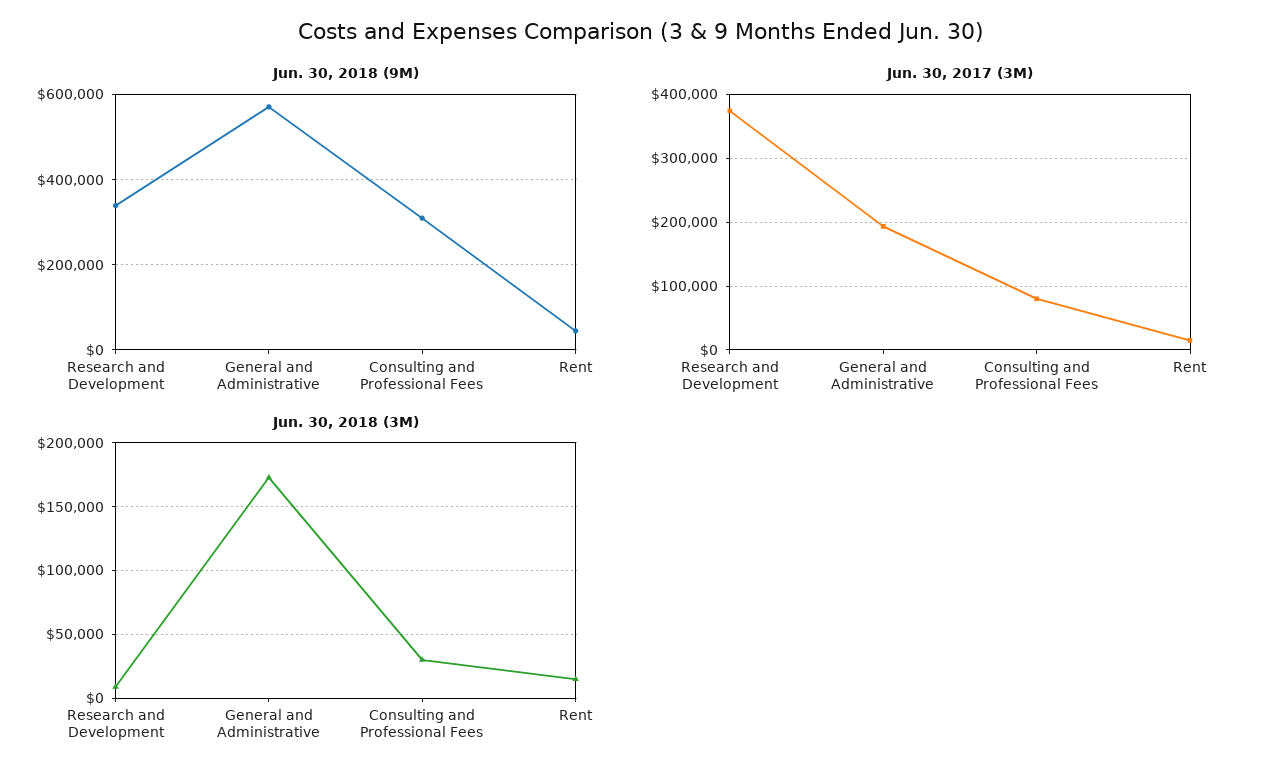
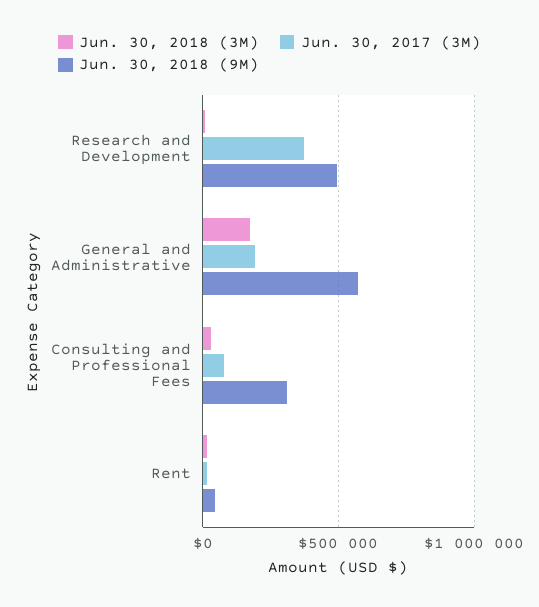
Jun. 30, 2018 (9M), Research and Development: 340000 -> 500000

